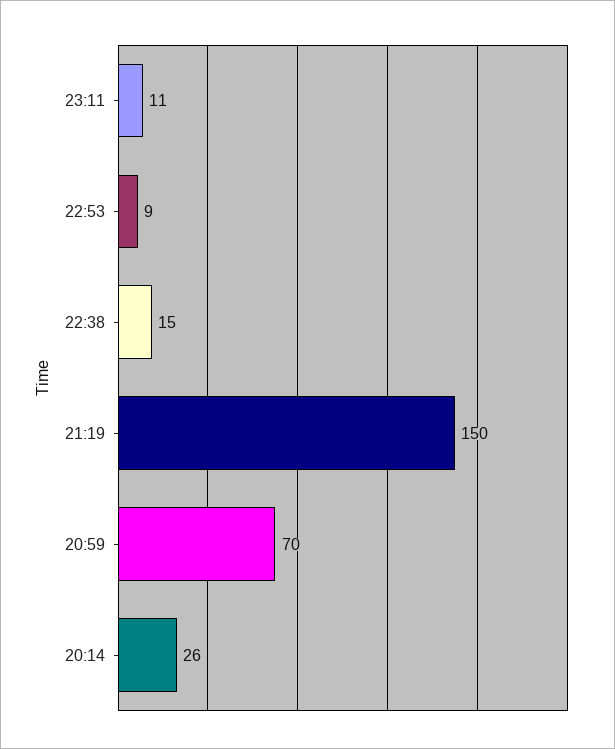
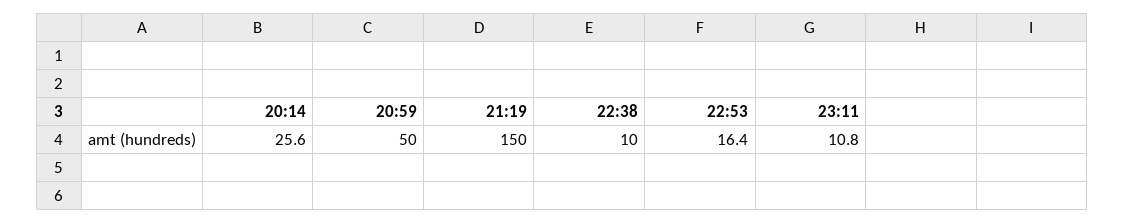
22:53: 9 -> 16.4
22:38: 15 -> 10
20:59: 70 -> 50

